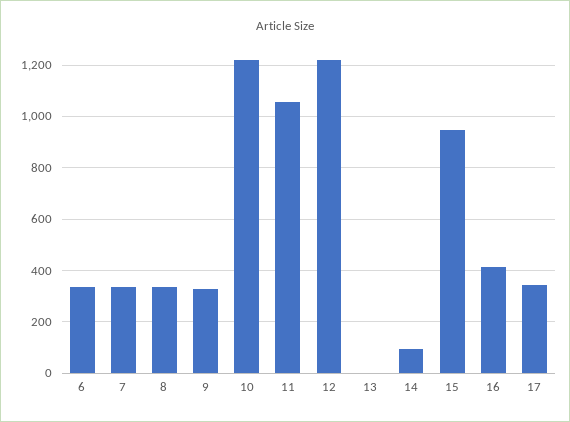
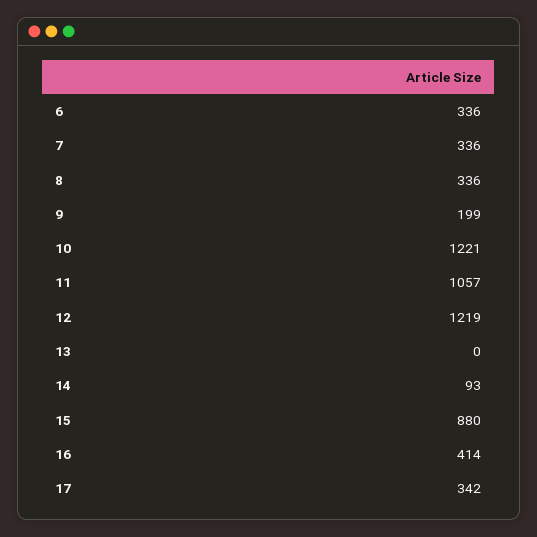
9: 325 -> 199
15: 950 -> 880

